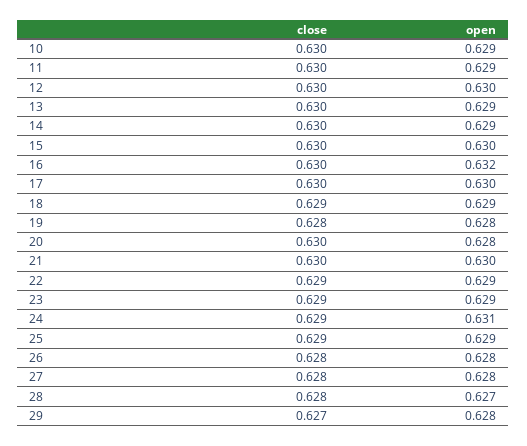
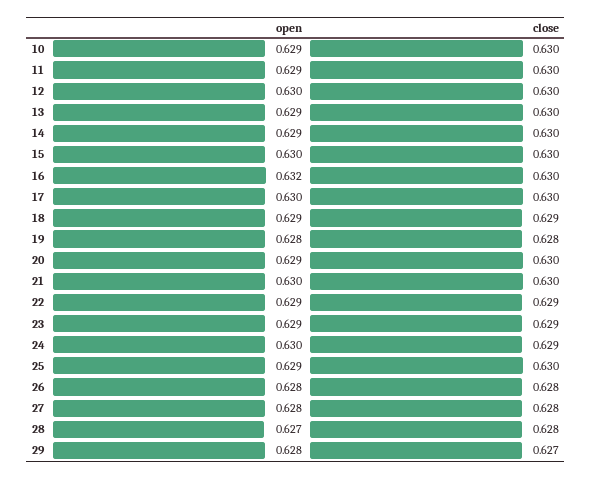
open, 20: 0.628 -> 0.629
open, 24: 0.631 -> 0.63
close, 25: 0.629 -> 0.63

